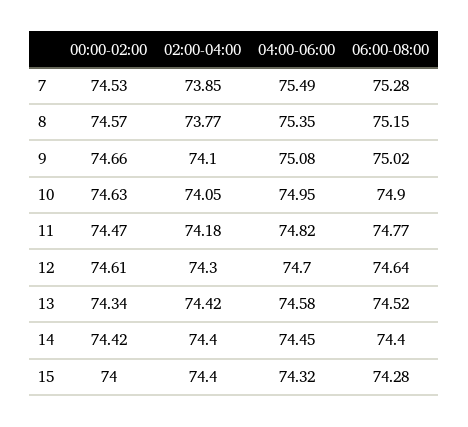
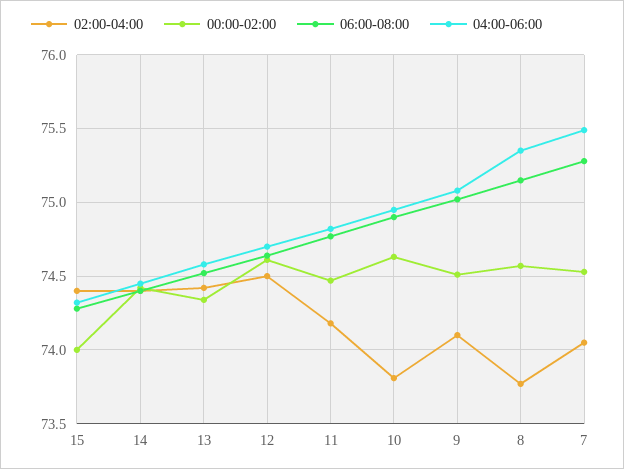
02:00-04:00, 7: 73.85 -> 74.05
00:00-02:00, 9: 74.66 -> 74.5
02:00-04:00, 10: 74.05 -> 73.8
02:00-04:00, 12: 74.3 -> 74.5

